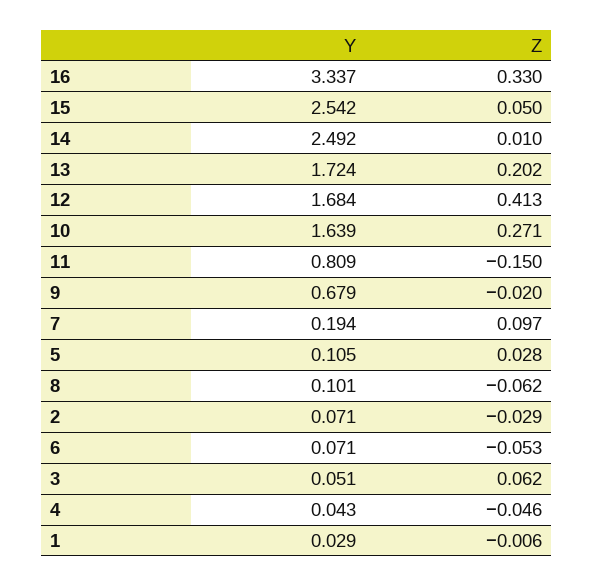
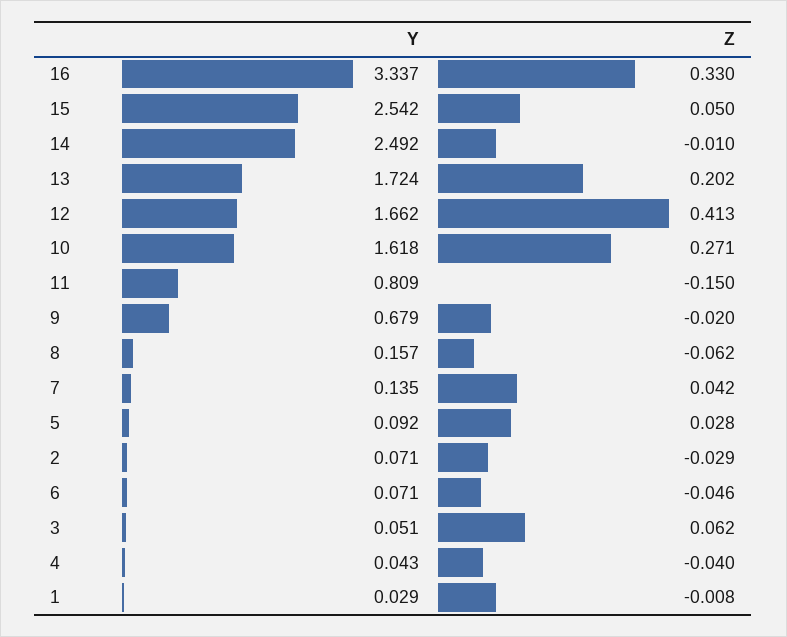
Z, 14: 0.01 -> -0.01
Y, 12: 1.684 -> 1.662
Y, 10: 1.639 -> 1.618
Y, 7: 0.194 -> 0.135
Z, 7: 0.097 -> 0.042
Y, 5: 0.105 -> 0.092
Y, 8: 0.101 -> 0.157
Z, 6: -0.053 -> -0.046
Z, 4: -0.046 -> -0.04
Z, 1: -0.006 -> -0.008

